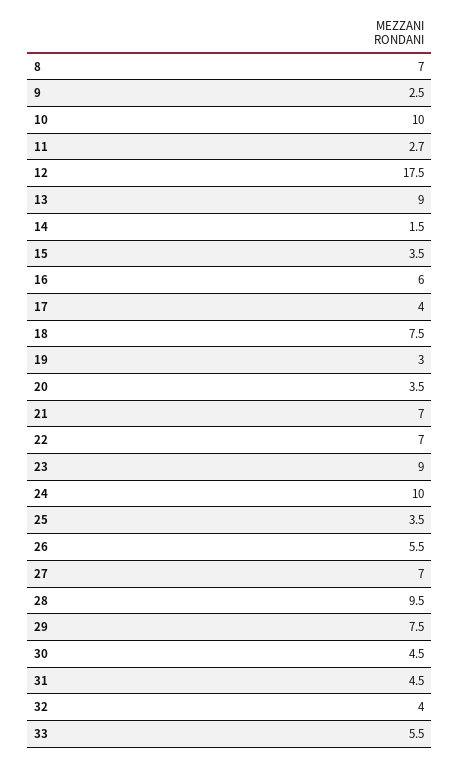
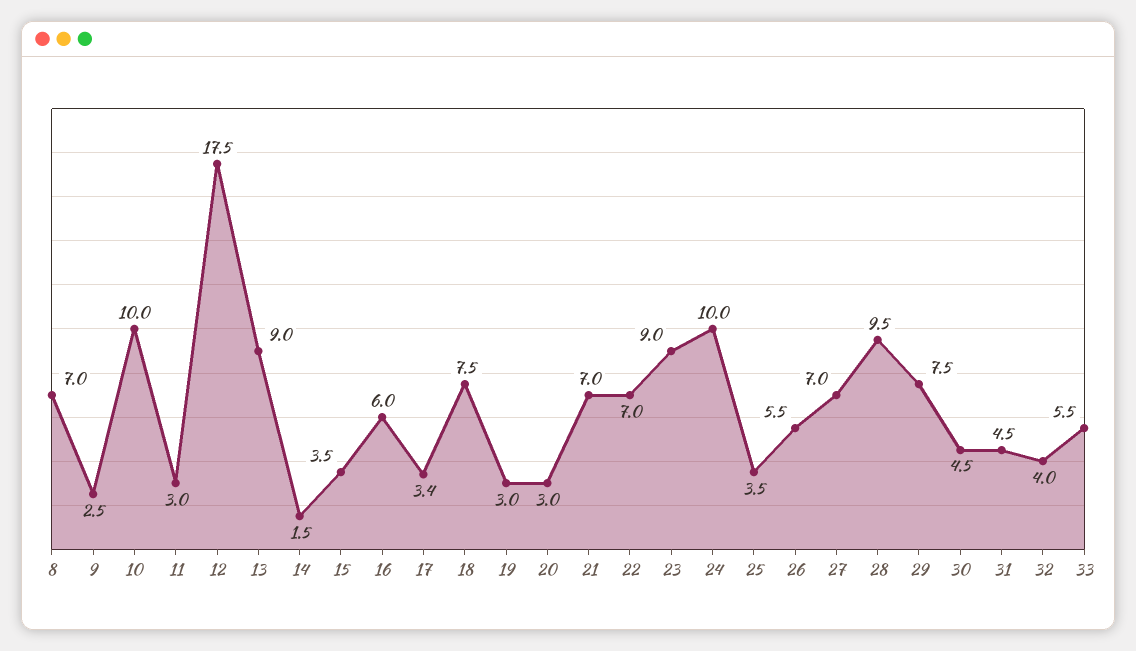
11: 2.7 -> 3
17: 4 -> 3.4
20: 3.5 -> 3

